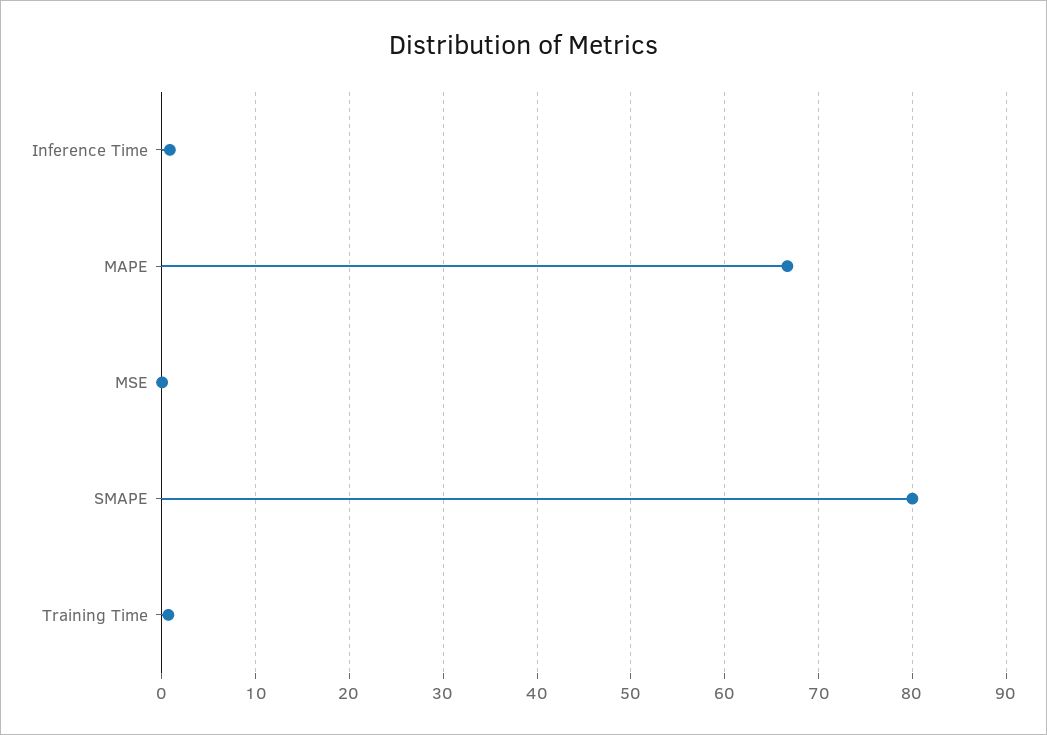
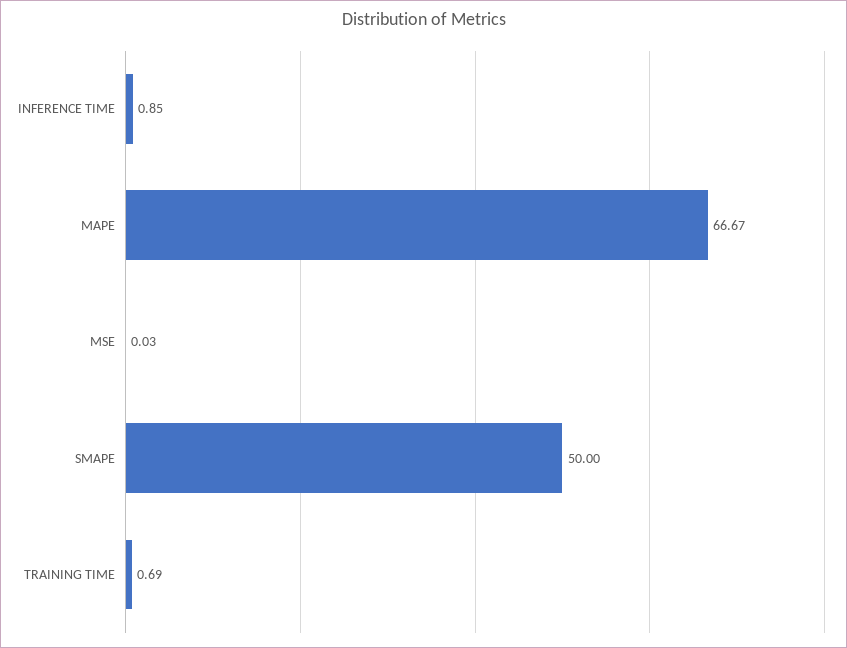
SMAPE: 80 -> 50

